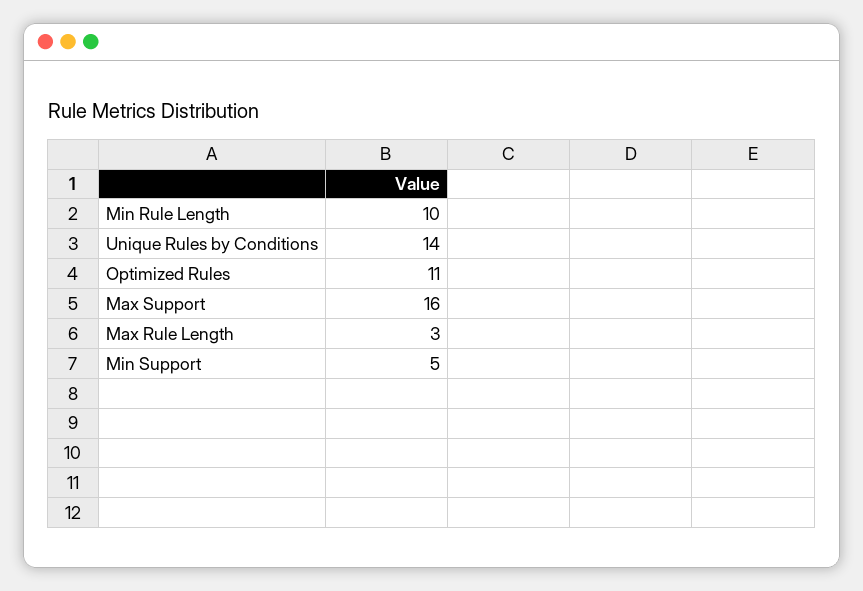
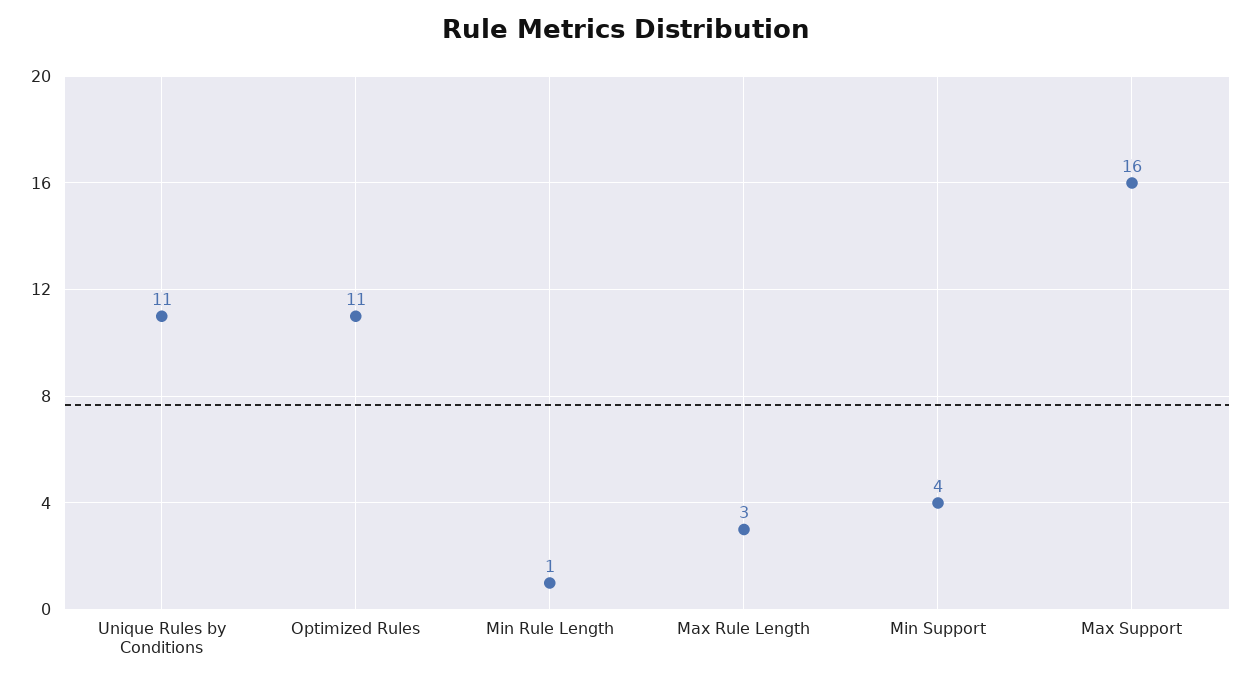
Min Rule Length: 10 -> 1
Unique Rules by Conditions: 14 -> 11
Min Support: 5 -> 4

